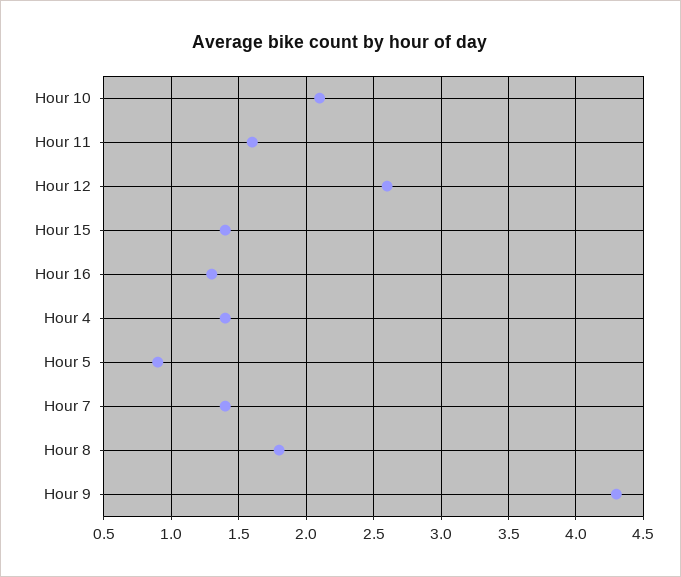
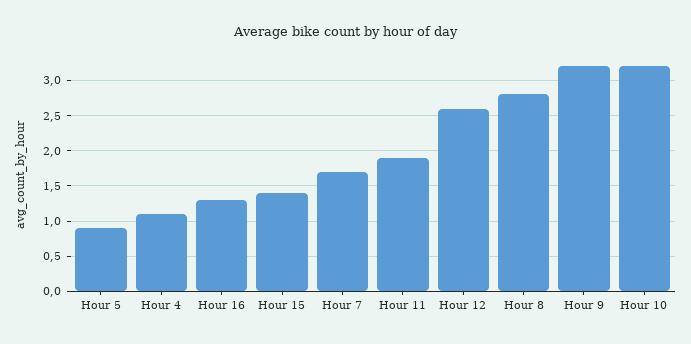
Hour 10: 2.1 -> 3.2
Hour 11: 1.6 -> 1.9
Hour 4: 1.4 -> 1.1
Hour 7: 1.4 -> 1.7
Hour 8: 1.8 -> 2.8
Hour 9: 4.3 -> 3.2

